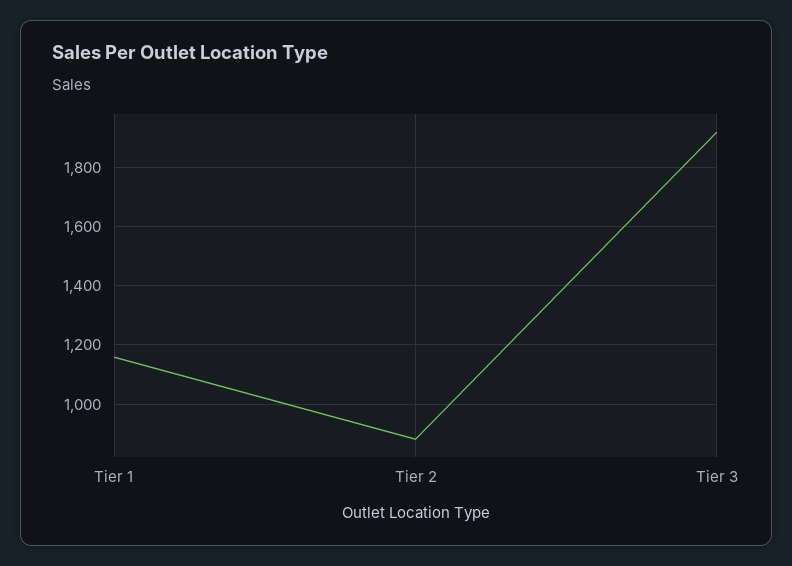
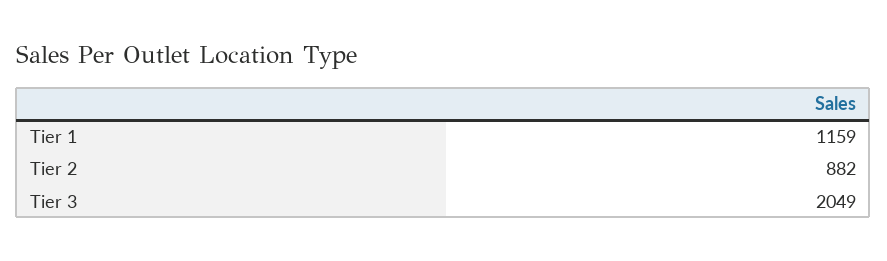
Tier 3: 1925 -> 2049

